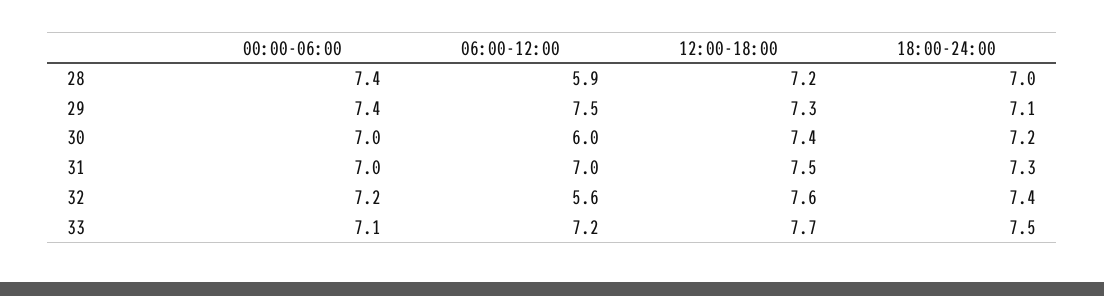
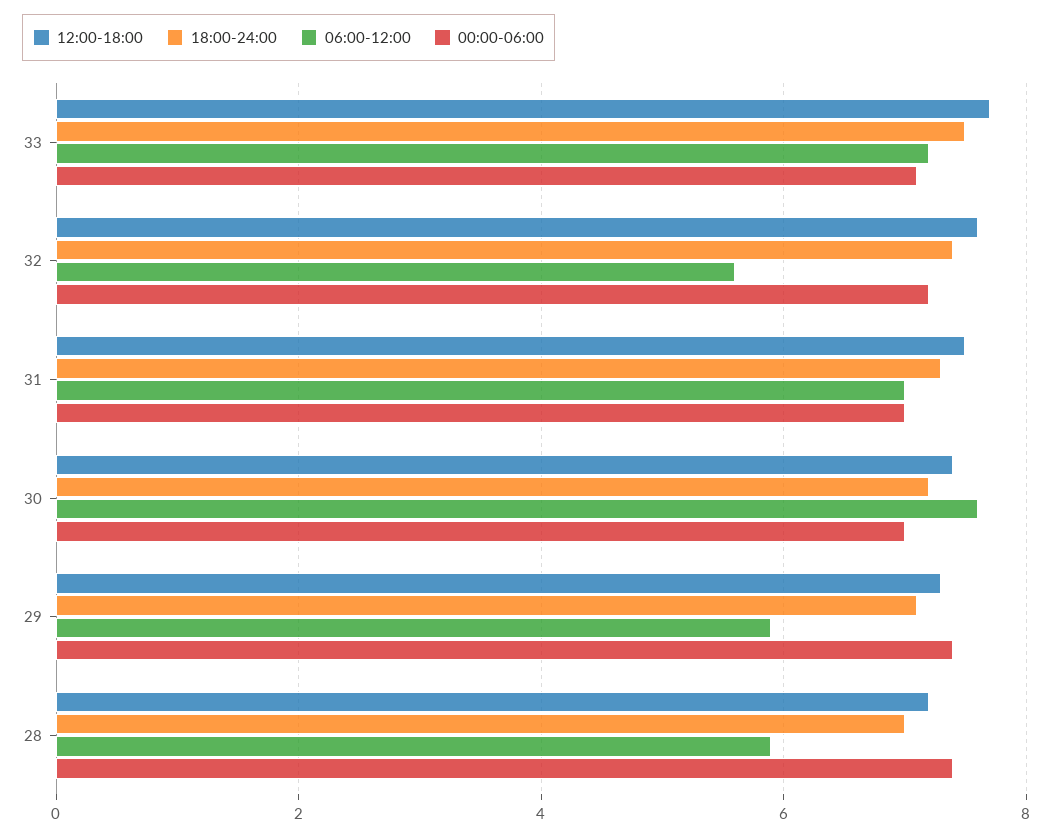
06:00-12:00, 29: 7.5 -> 6
06:00-12:00, 30: 6 -> 7.5

